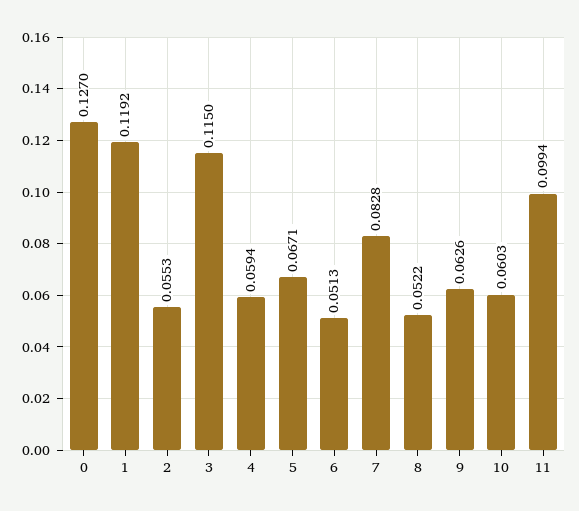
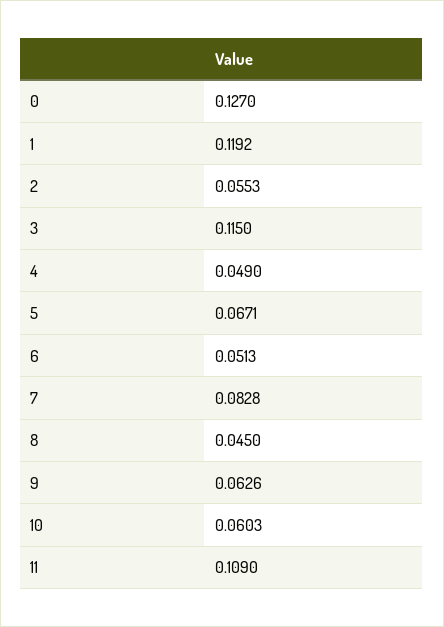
4: 0.0594 -> 0.049
8: 0.0522 -> 0.045
11: 0.0994 -> 0.109

